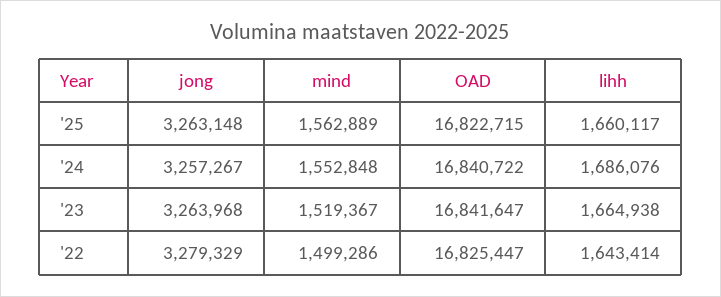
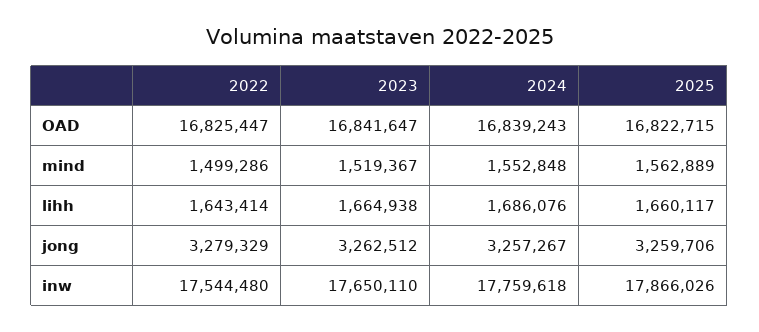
jong, '25: 3263148 -> 3259706
OAD, '24: 16840722 -> 16839243
jong, '23: 3263968 -> 3262512
inw, '22: none -> 17544480
inw, '23: none -> 17650110
inw, '24: none -> 17759618
inw, '25: none -> 17866026

